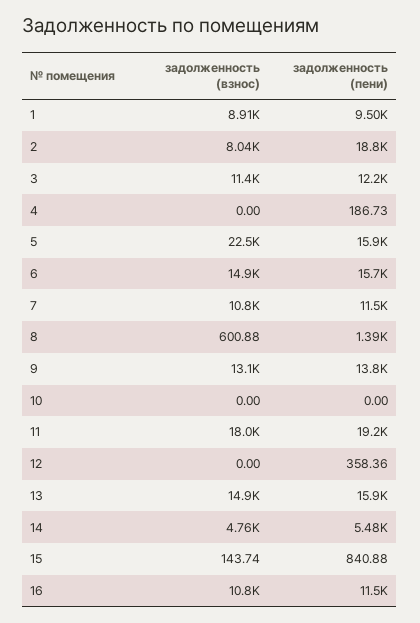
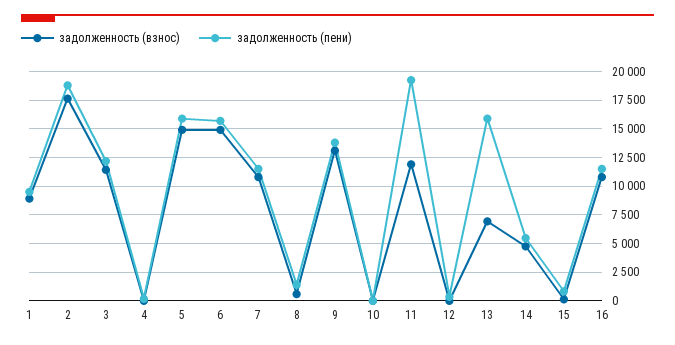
задолженность (взнос), 2: 8040 -> 17500
задолженность (взнос), 5: 22500 -> 15000
задолженность (взнос), 11: 18000 -> 12500
задолженность (взнос), 13: 14900 -> 7500

